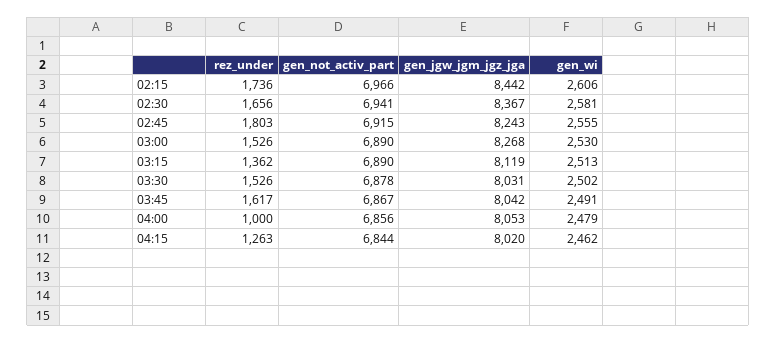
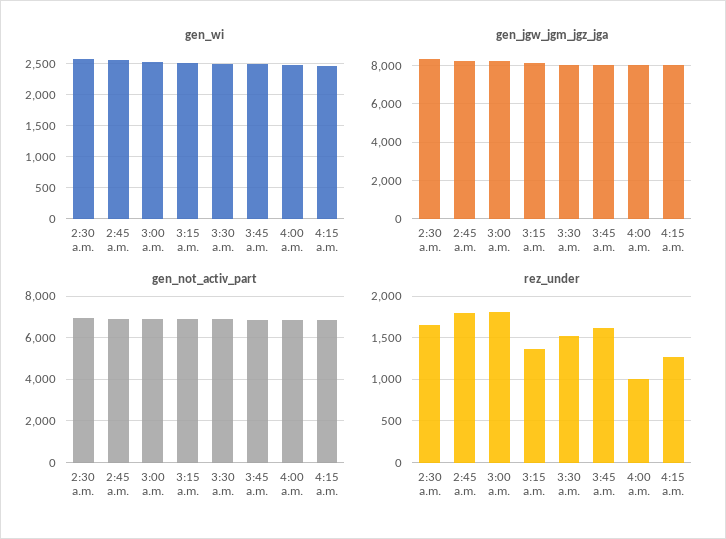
rez_under, 02:15: 1736 -> none
gen_not_activ_part, 02:15: 6966 -> none
gen_jgw_jgm_jgz_jga, 02:15: 8442 -> none
gen_wi, 02:15: 2606 -> none
rez_under, 03:00: 1526 -> 1800

